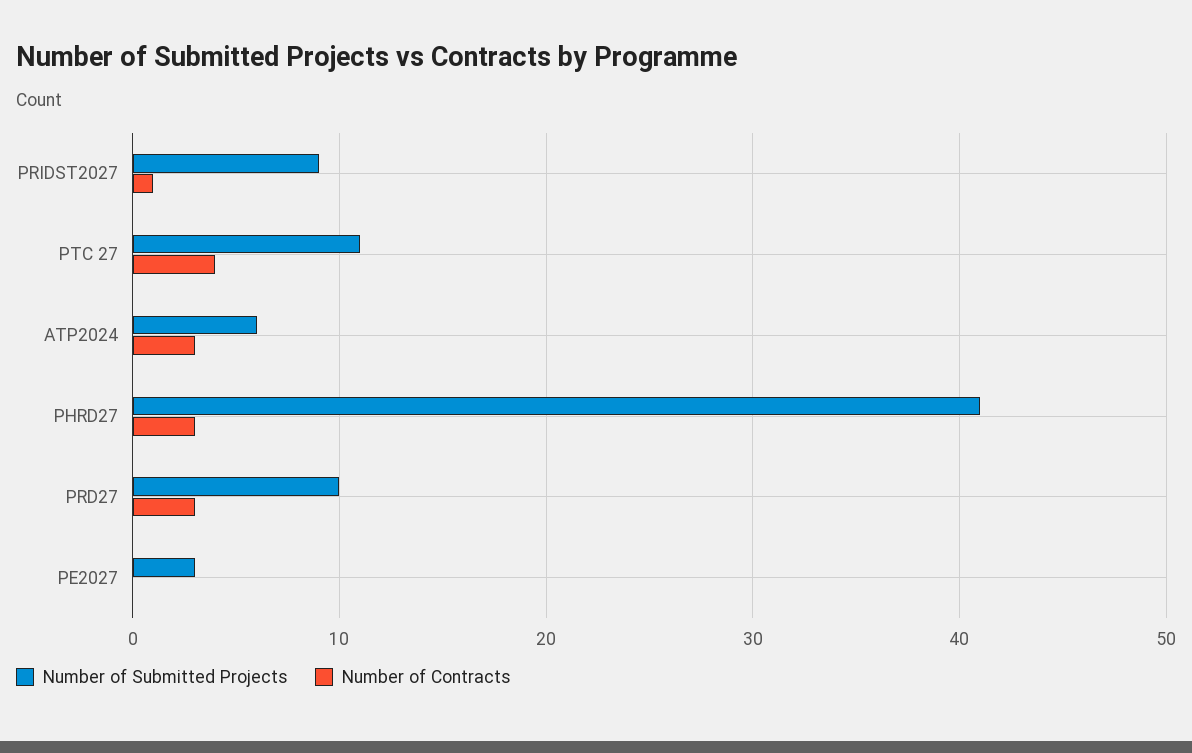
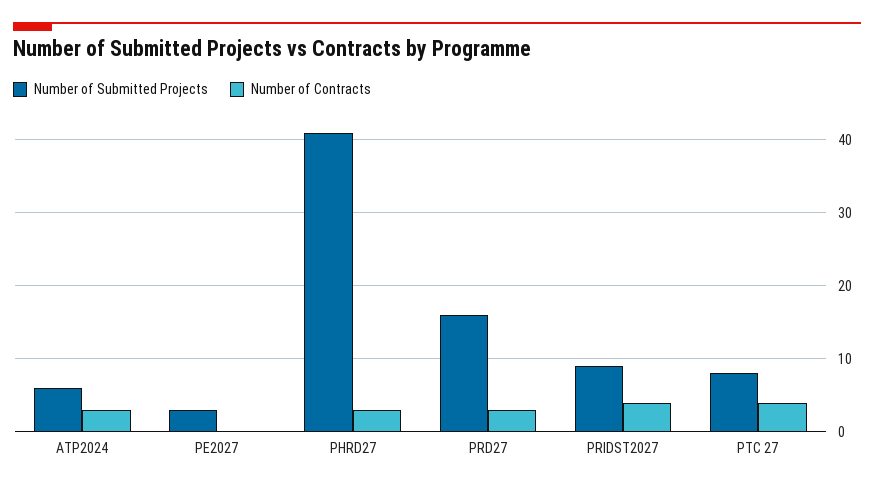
Number of Contracts, PRIDST2027: 1 -> 4
Number of Submitted Projects, PTC 27: 11 -> 8
Number of Submitted Projects, PRD27: 10 -> 16

